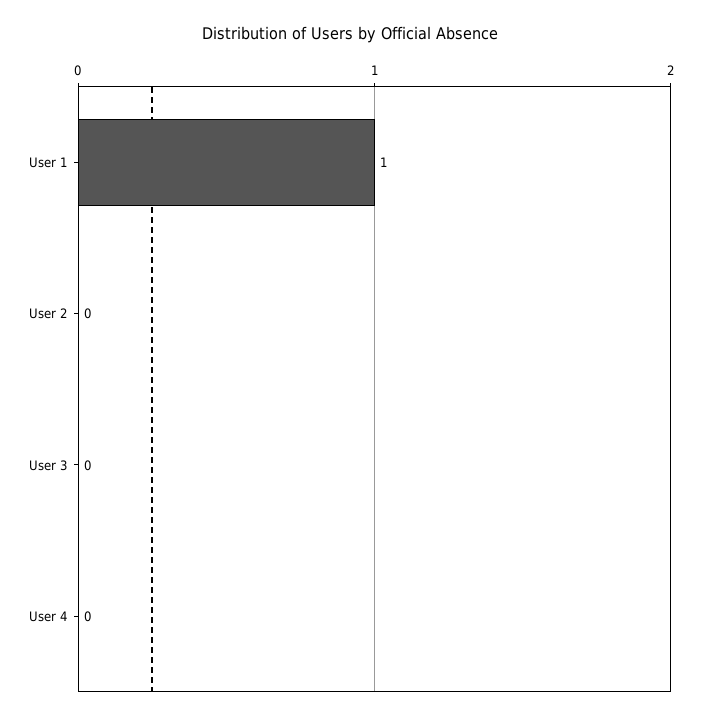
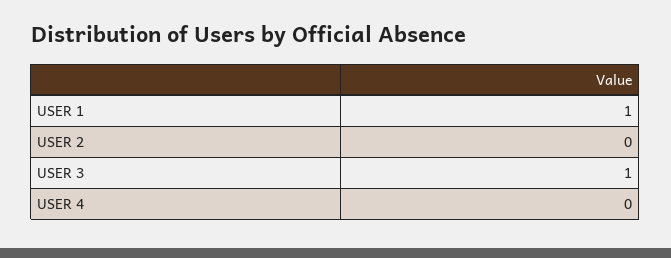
User 3: 0 -> 1

